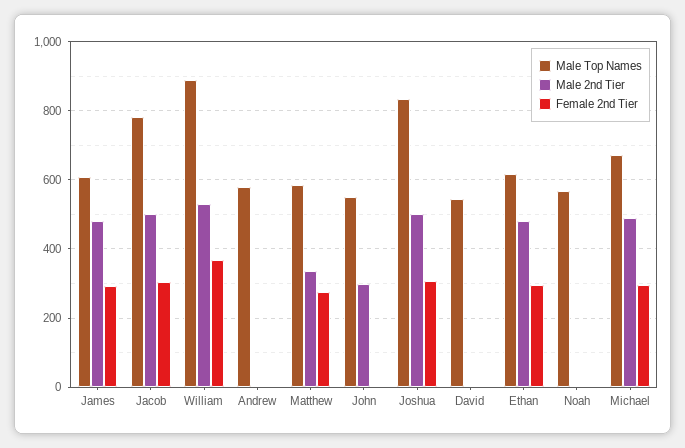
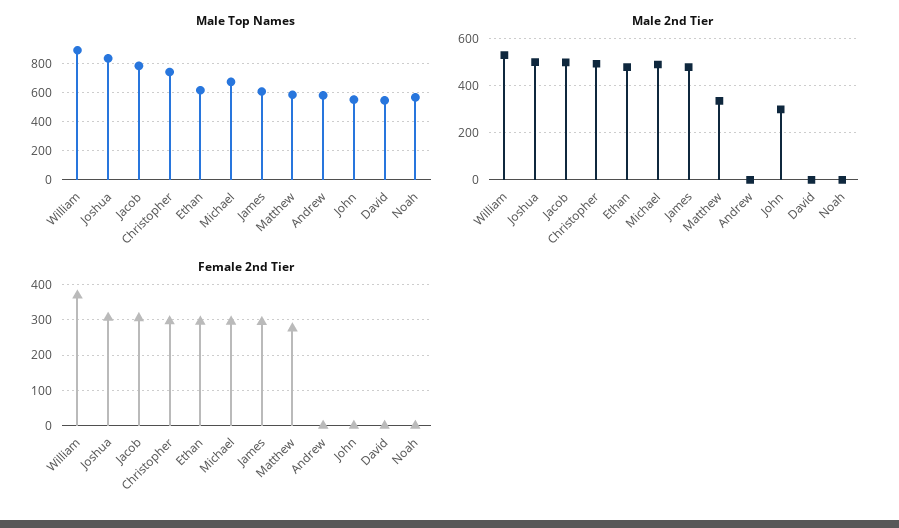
Male Top Names, Christopher: none -> 750
Male 2nd Tier, Christopher: none -> 500
Female 2nd Tier, Christopher: none -> 300

